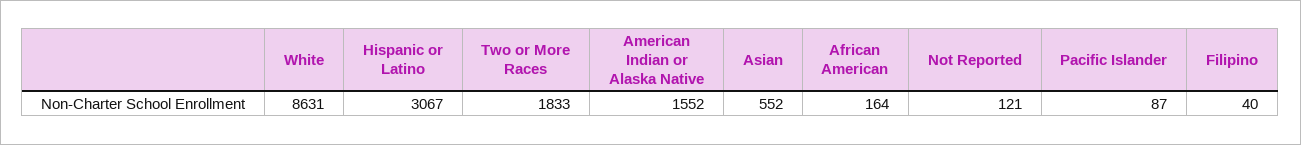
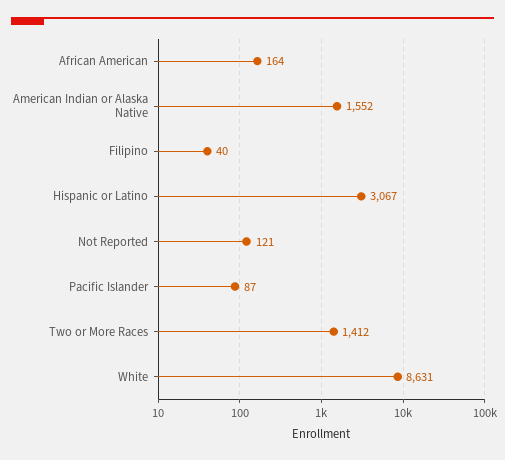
Two or More Races: 1833 -> 1412
Asian: 552 -> none

